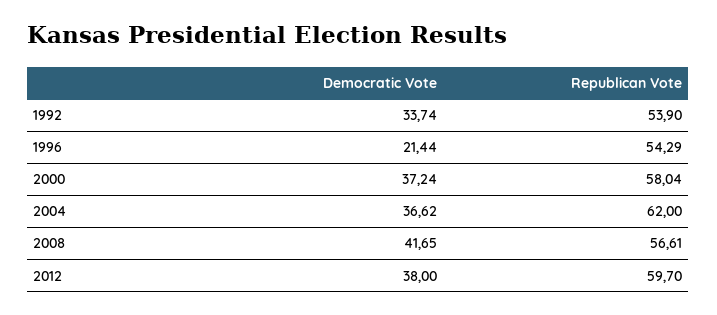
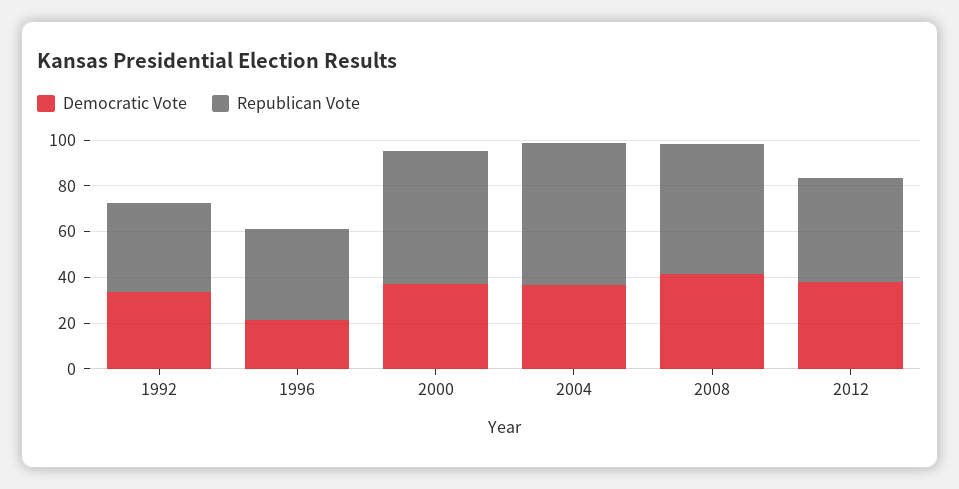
Republican Vote, 1992: 53.9 -> 40
Republican Vote, 1996: 54.29 -> 40
Republican Vote, 2012: 59.7 -> 45

